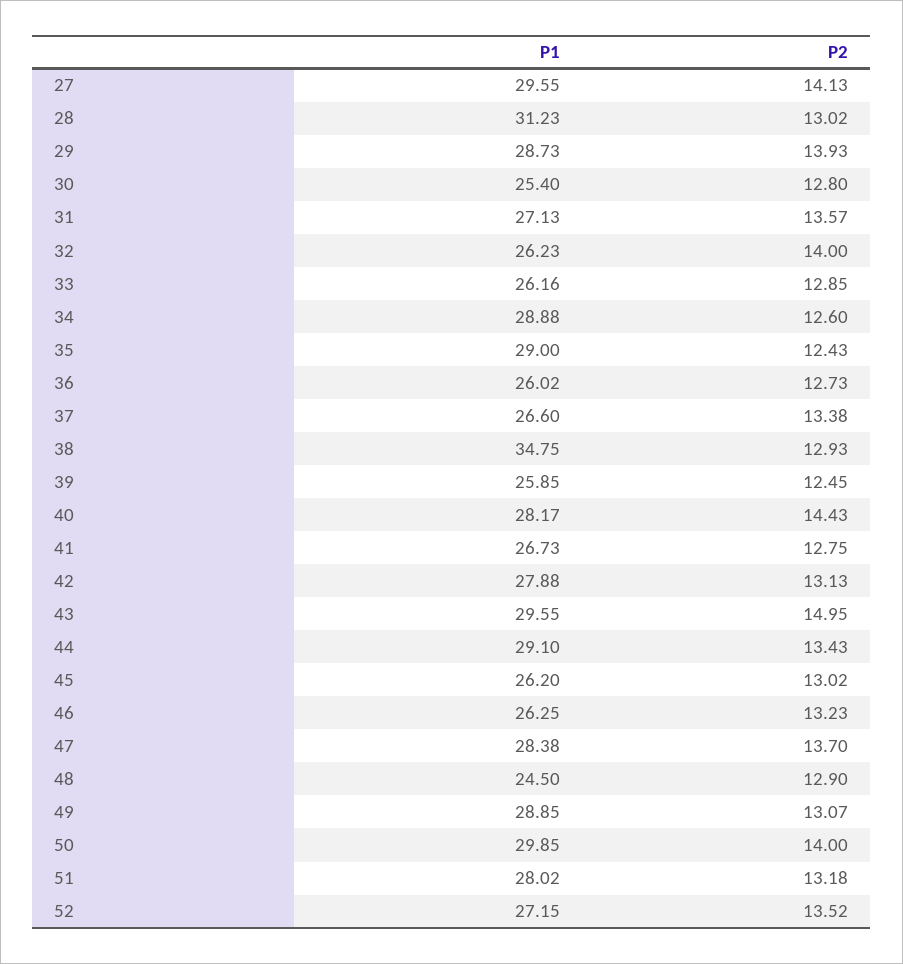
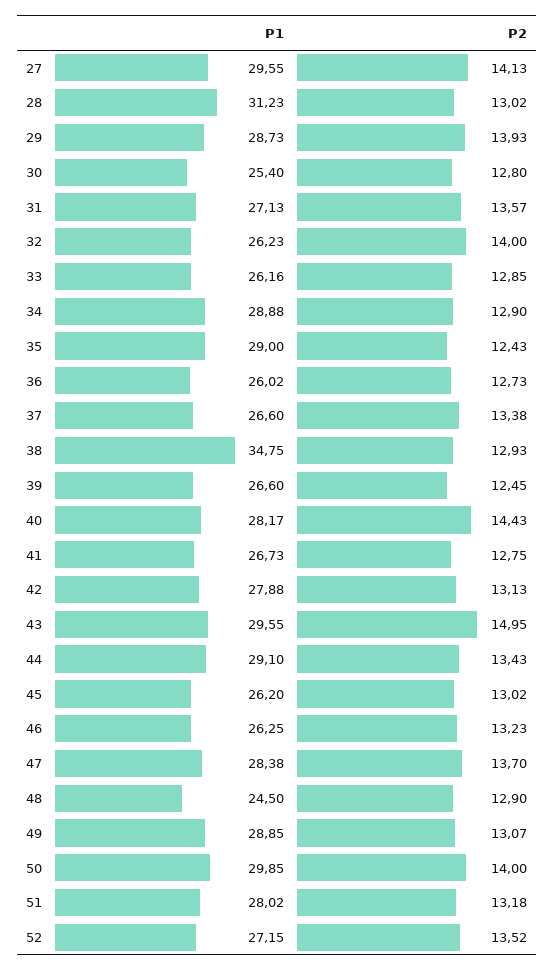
P2, 34: 12.6 -> 12.9
P1, 39: 25.85 -> 26.6

